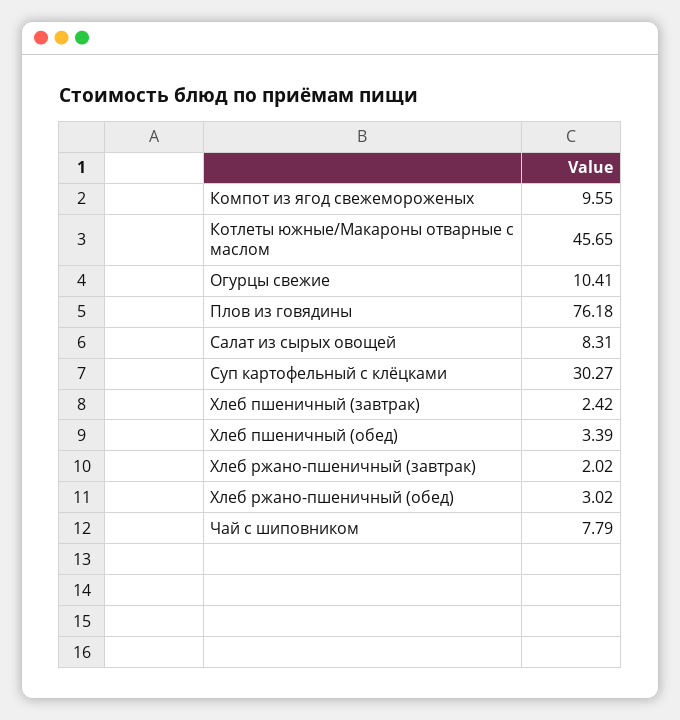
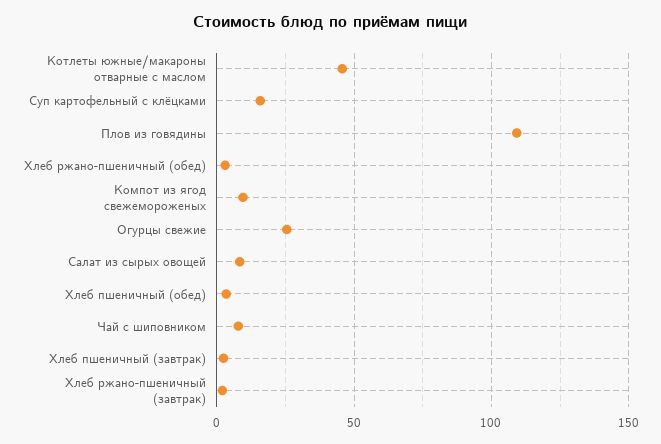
Огурцы свежие: 10.41 -> 25
Плов из говядины: 76.18 -> 110
Суп картофельный с клёцками: 30.27 -> 15

